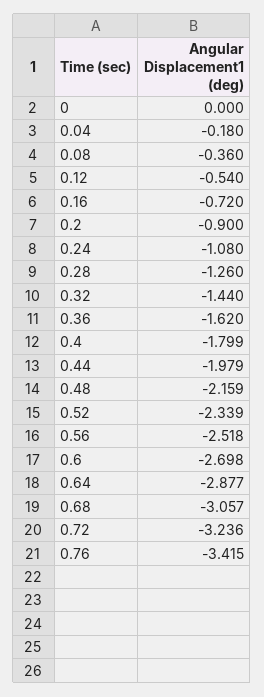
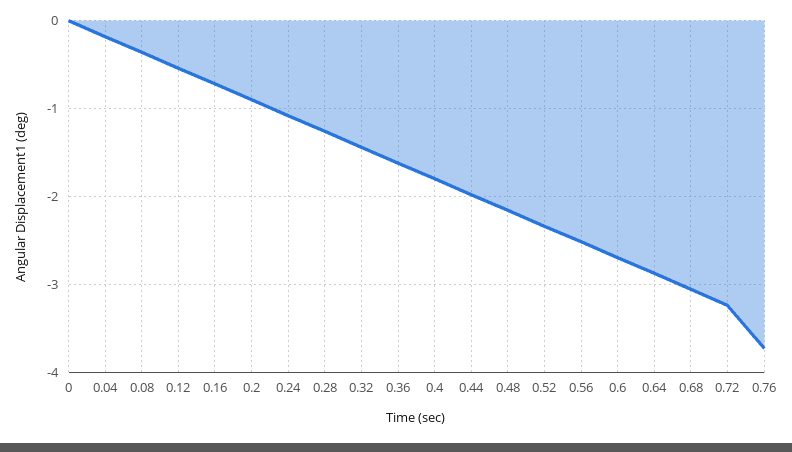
0.76: -3.415 -> -3.7

